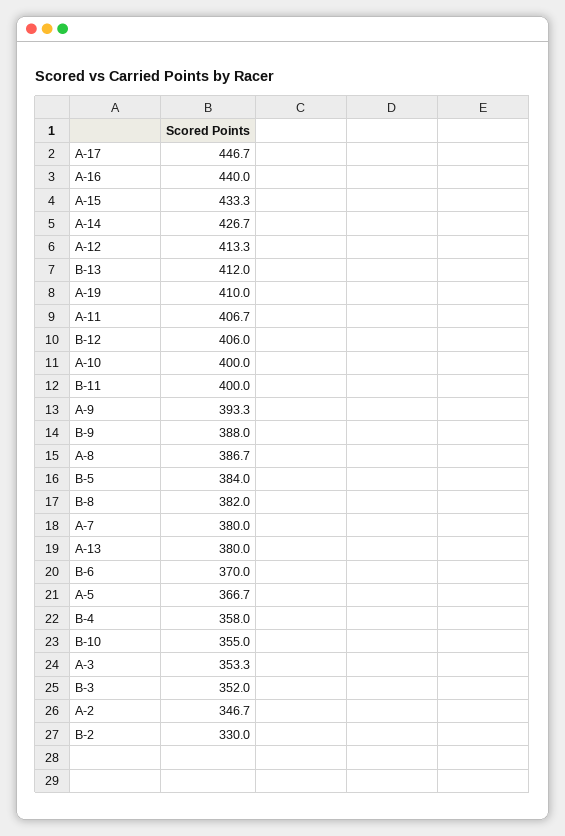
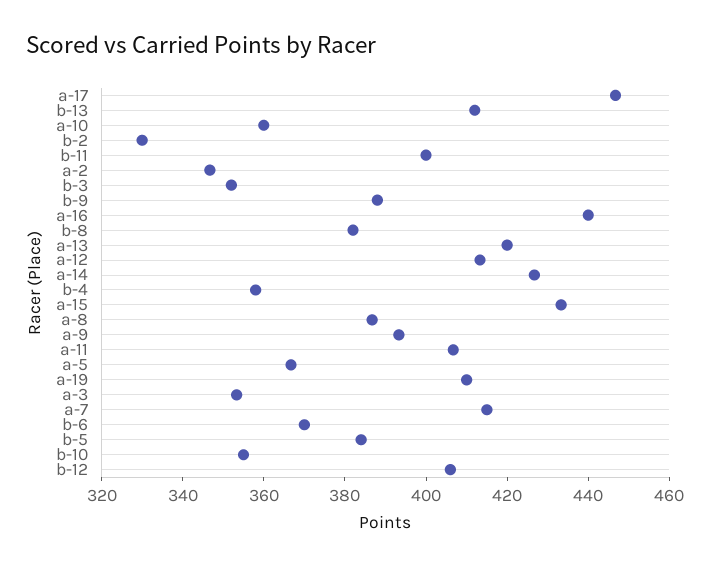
A-10: 400 -> 360
A-7: 380 -> 415
A-13: 380 -> 420

